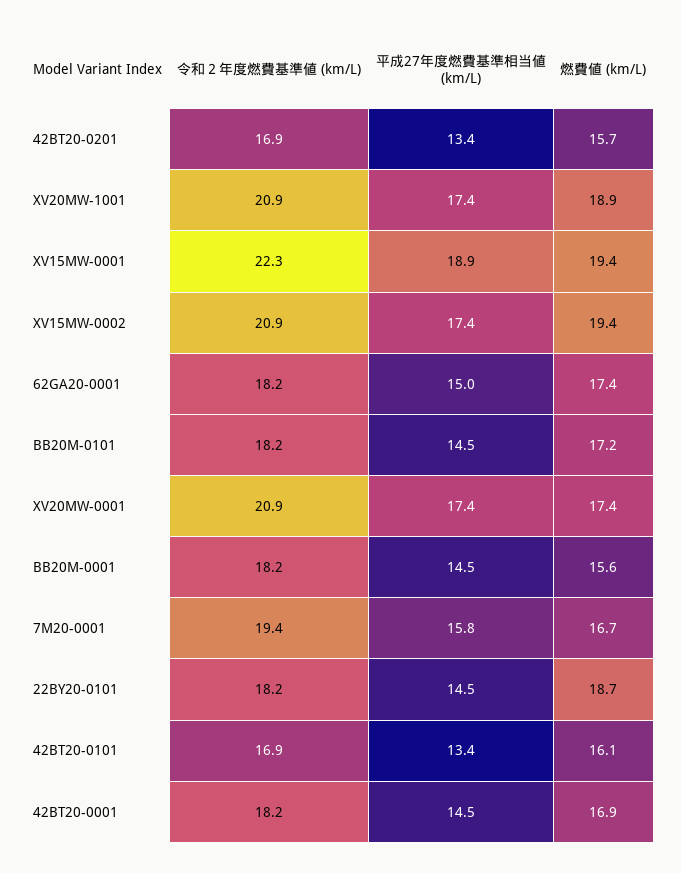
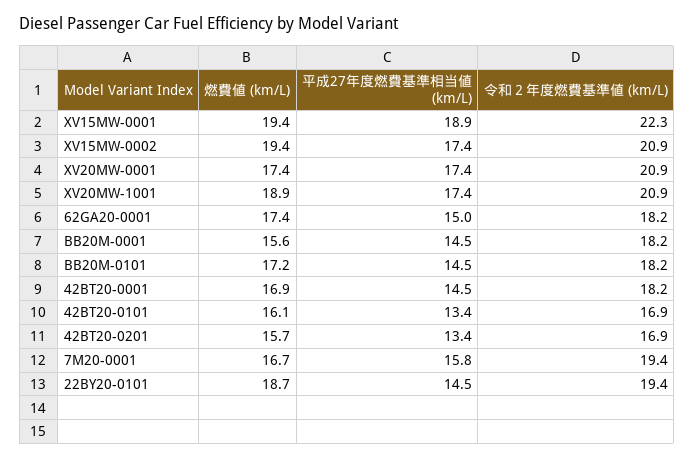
令和２年度燃費基準値 (km/L), 22BY20-0101: 18.2 -> 19.4

